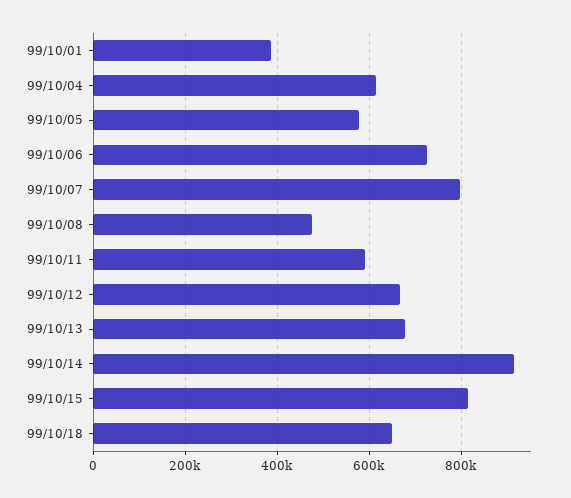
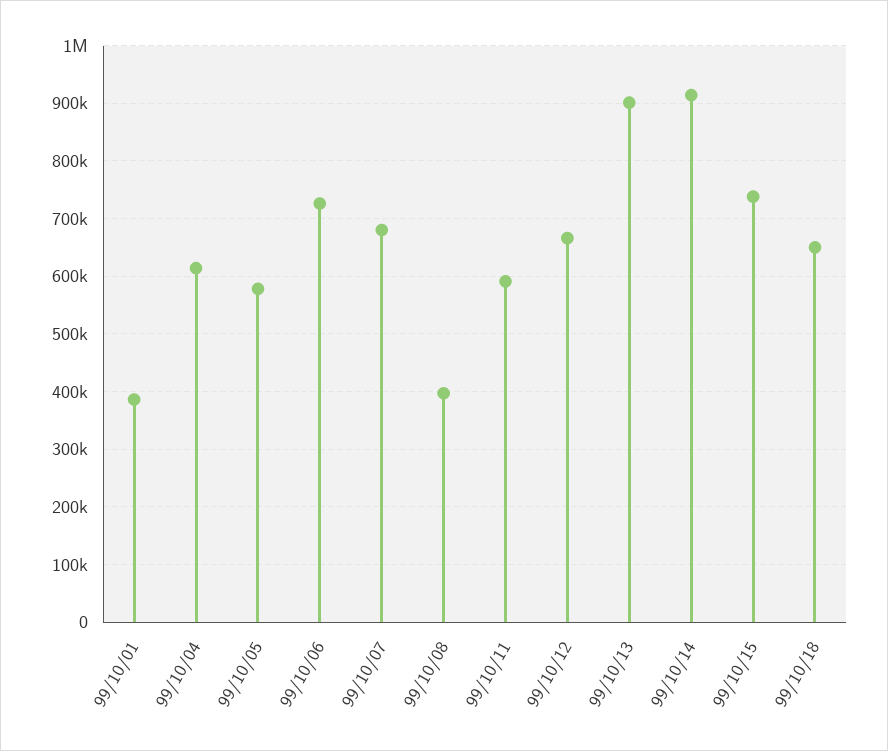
99/10/07: 800000 -> 680000
99/10/08: 480000 -> 400000
99/10/13: 680000 -> 900000
99/10/15: 820000 -> 740000

